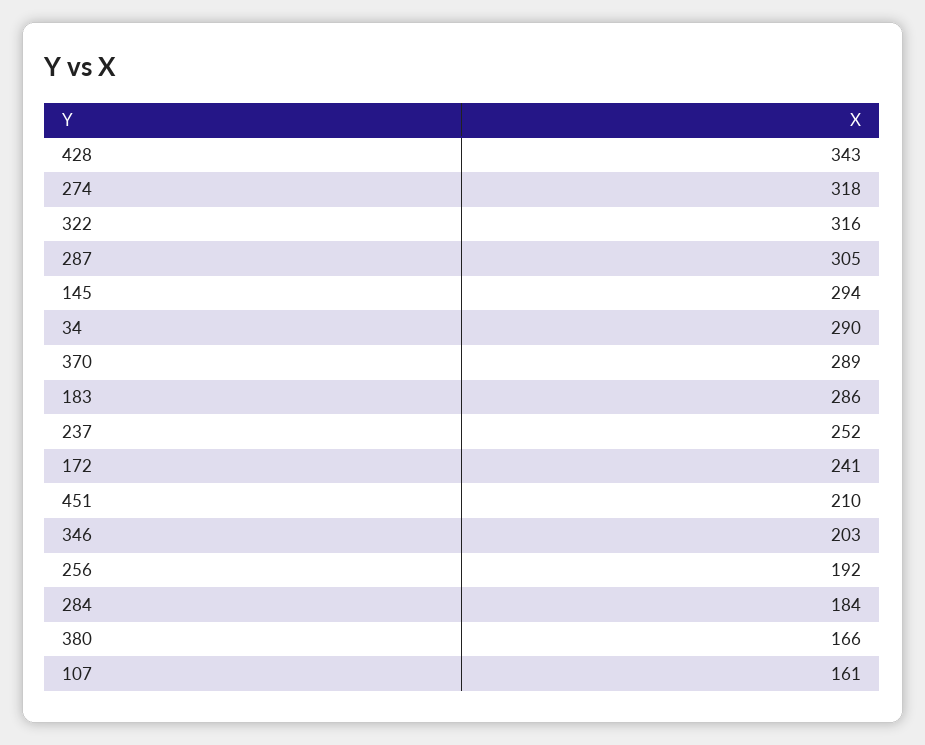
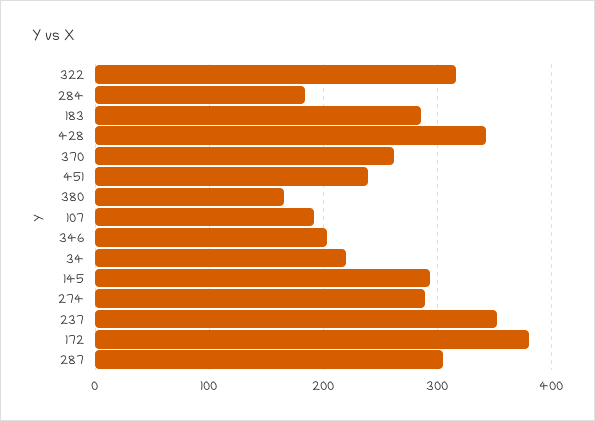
274: 318 -> 290
34: 290 -> 220
370: 289 -> 260
237: 252 -> 350
172: 241 -> 380
451: 210 -> 240
256: 192 -> none
107: 161 -> 190

